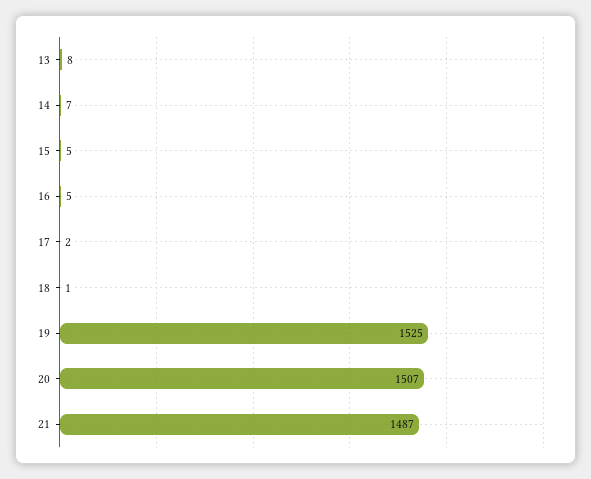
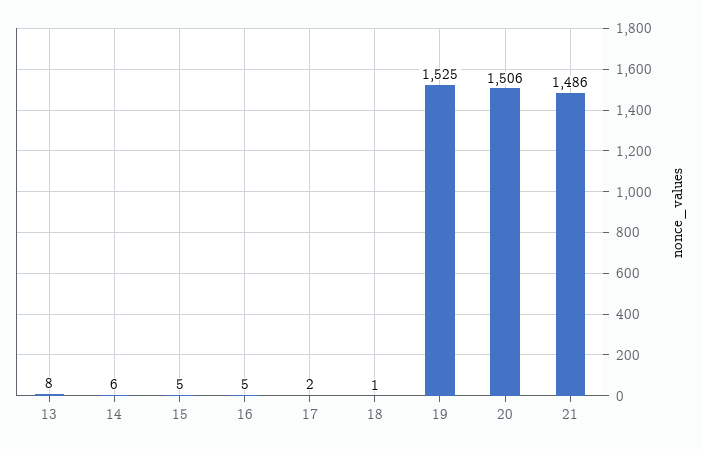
14: 7 -> 6
20: 1507 -> 1506
21: 1487 -> 1486

